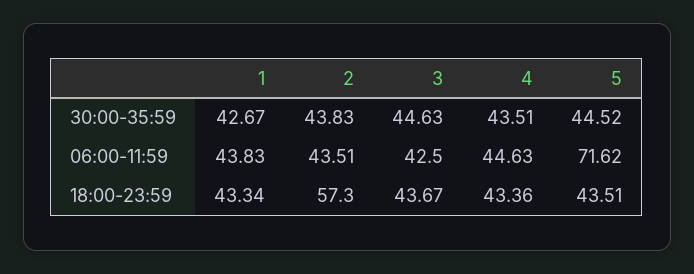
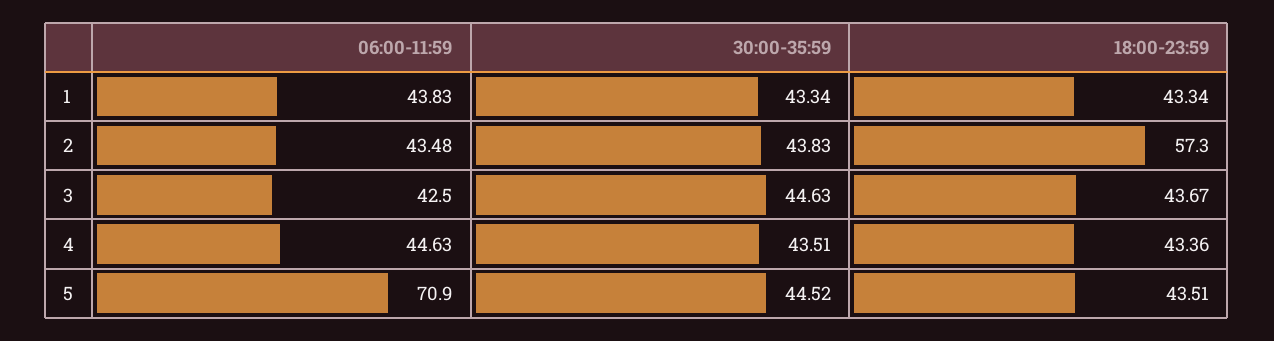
1, 30:00-35:59: 42.67 -> 43.34
2, 06:00-11:59: 43.51 -> 43.48
5, 06:00-11:59: 71.62 -> 70.9

